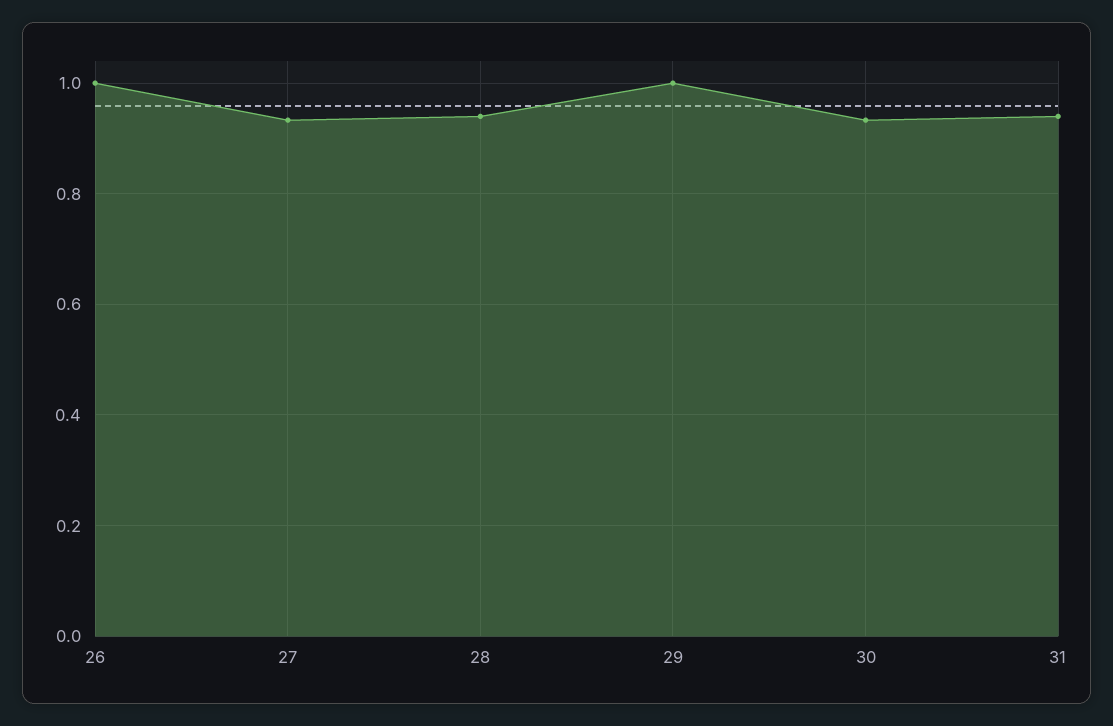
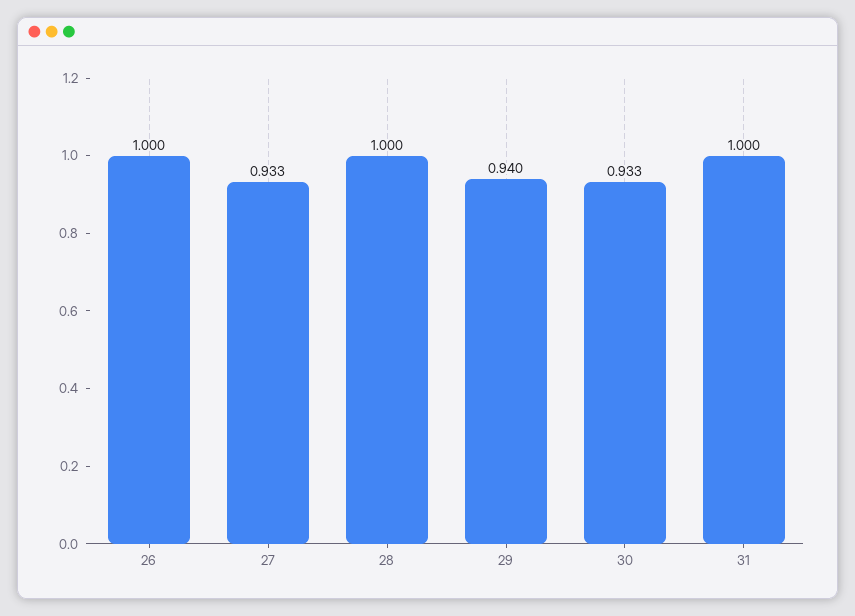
28: 0.94 -> 1
29: 1 -> 0.94
31: 0.94 -> 1

